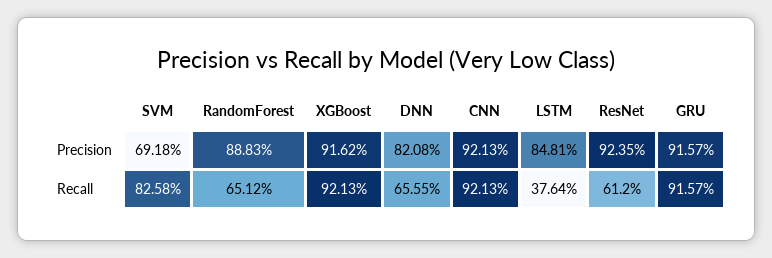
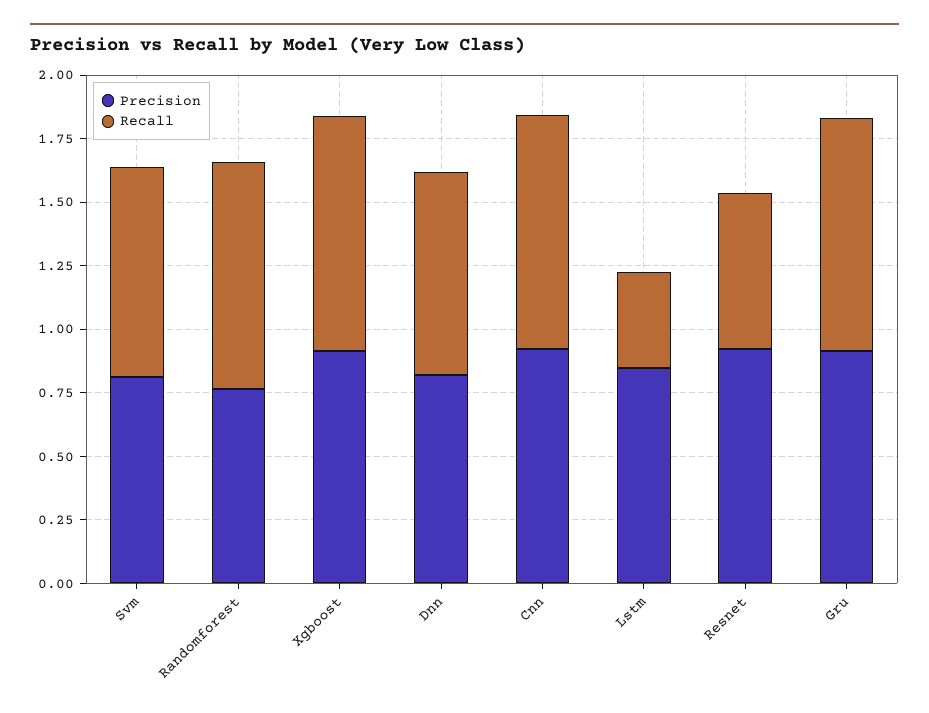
Precision, SVM: 0.6918 -> 0.8
Precision, RandomForest: 0.8883 -> 0.75
Recall, RandomForest: 0.6512 -> 0.9
Recall, DNN: 0.6555 -> 0.8

